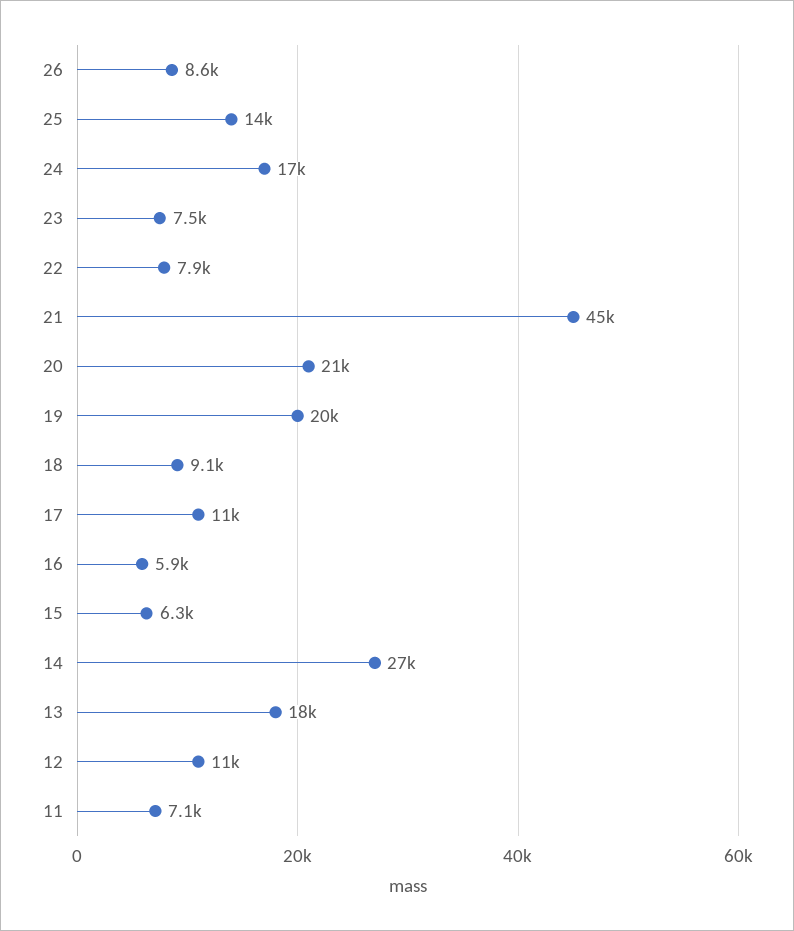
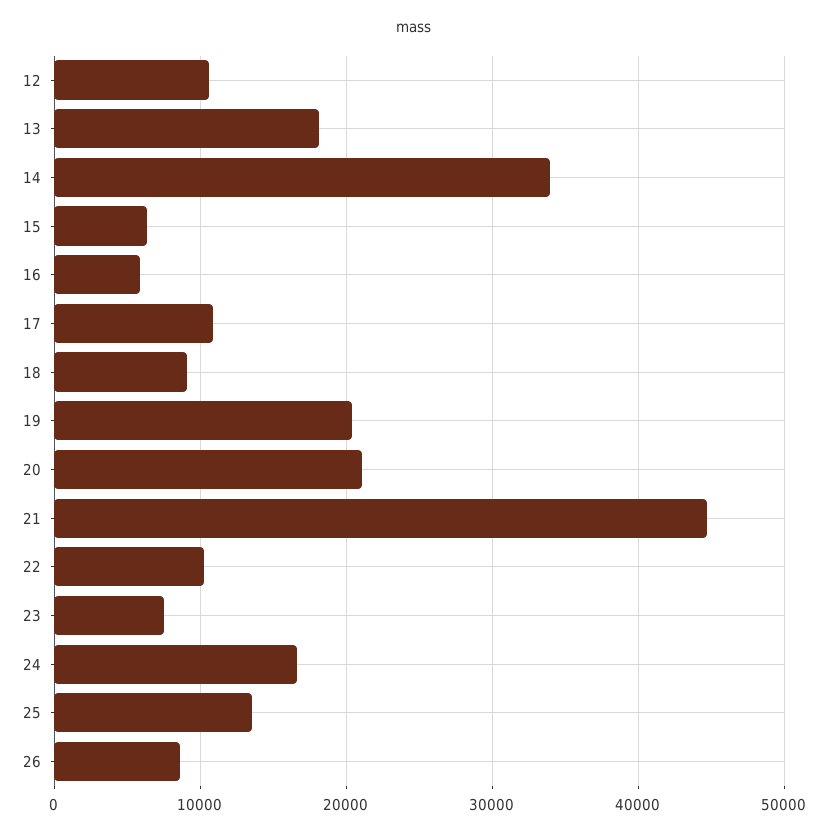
22: 7900 -> 10000
14: 27000 -> 34000
11: 7100 -> none

